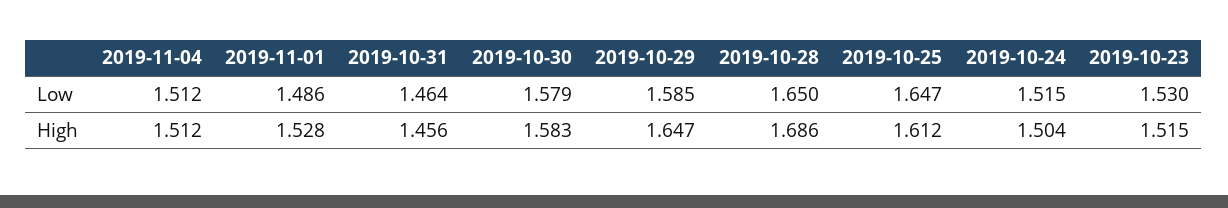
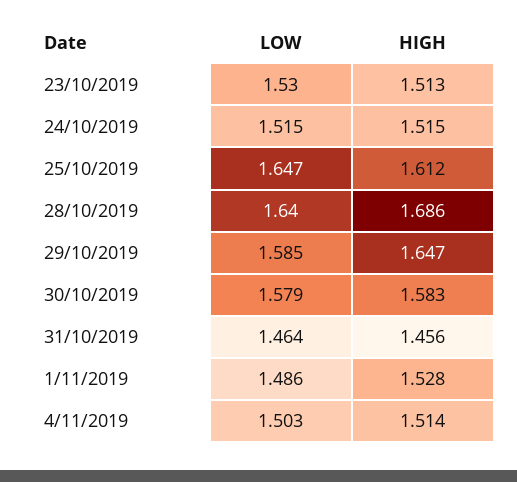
2019-11-04, Low: 1.512 -> 1.503
2019-10-28, Low: 1.65 -> 1.64
2019-11-04, High: 1.512 -> 1.514
2019-10-24, High: 1.504 -> 1.515
2019-10-23, High: 1.515 -> 1.513

